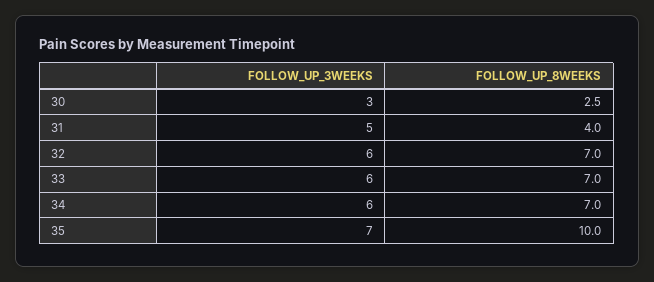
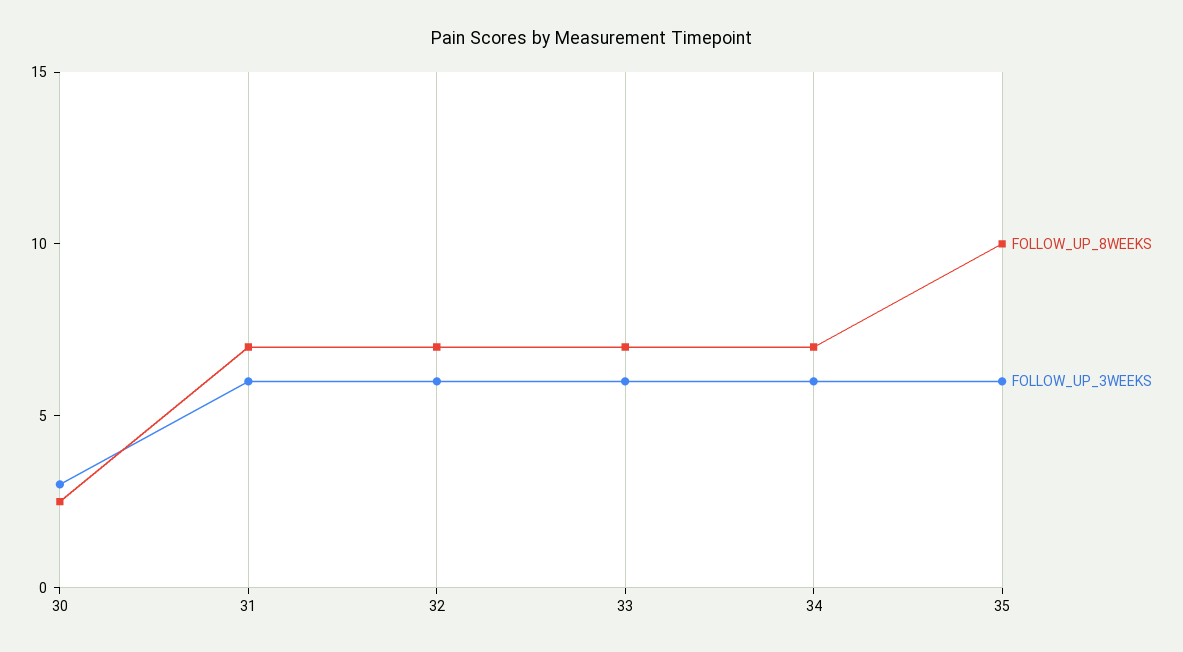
FOLLOW_UP_3WEEKS, 31: 5 -> 6
FOLLOW_UP_8WEEKS, 31: 4 -> 7
FOLLOW_UP_3WEEKS, 35: 7 -> 6

